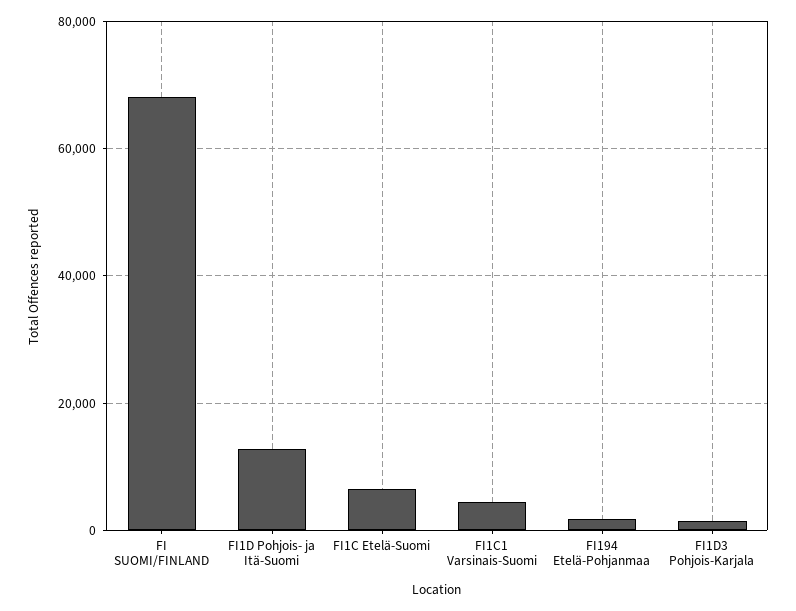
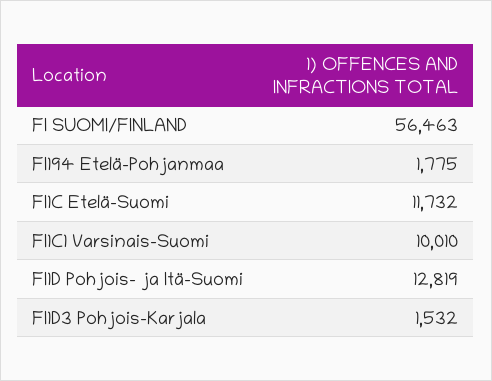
FI SUOMI/FINLAND: 68000 -> 56463
FI1C Etelä-Suomi: 6000 -> 11732
FI1C1 Varsinais-Suomi: 4000 -> 10010

